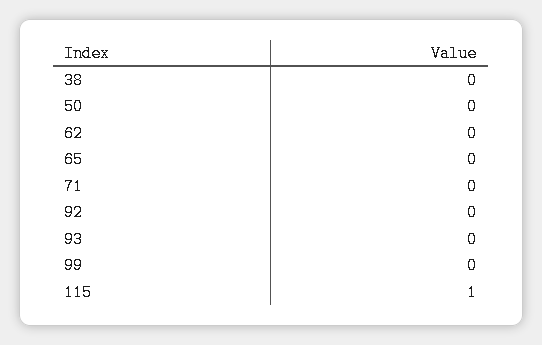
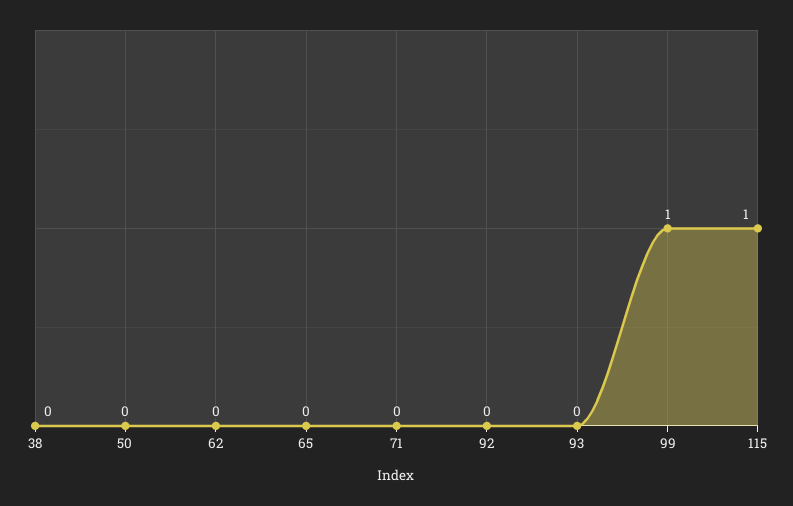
99: 0 -> 1

